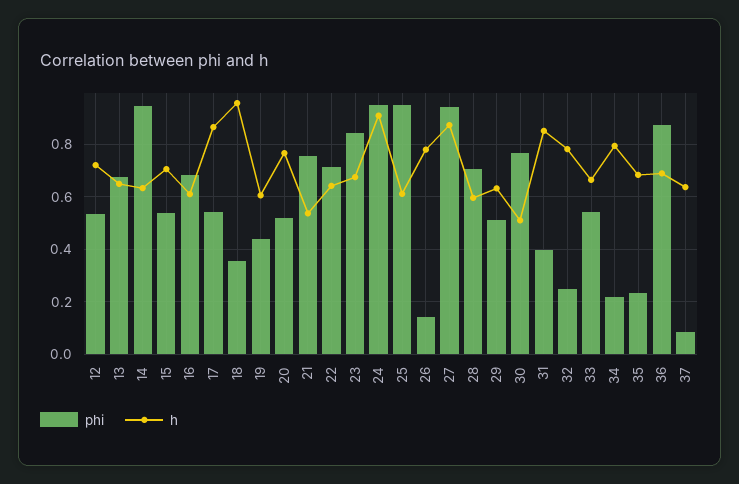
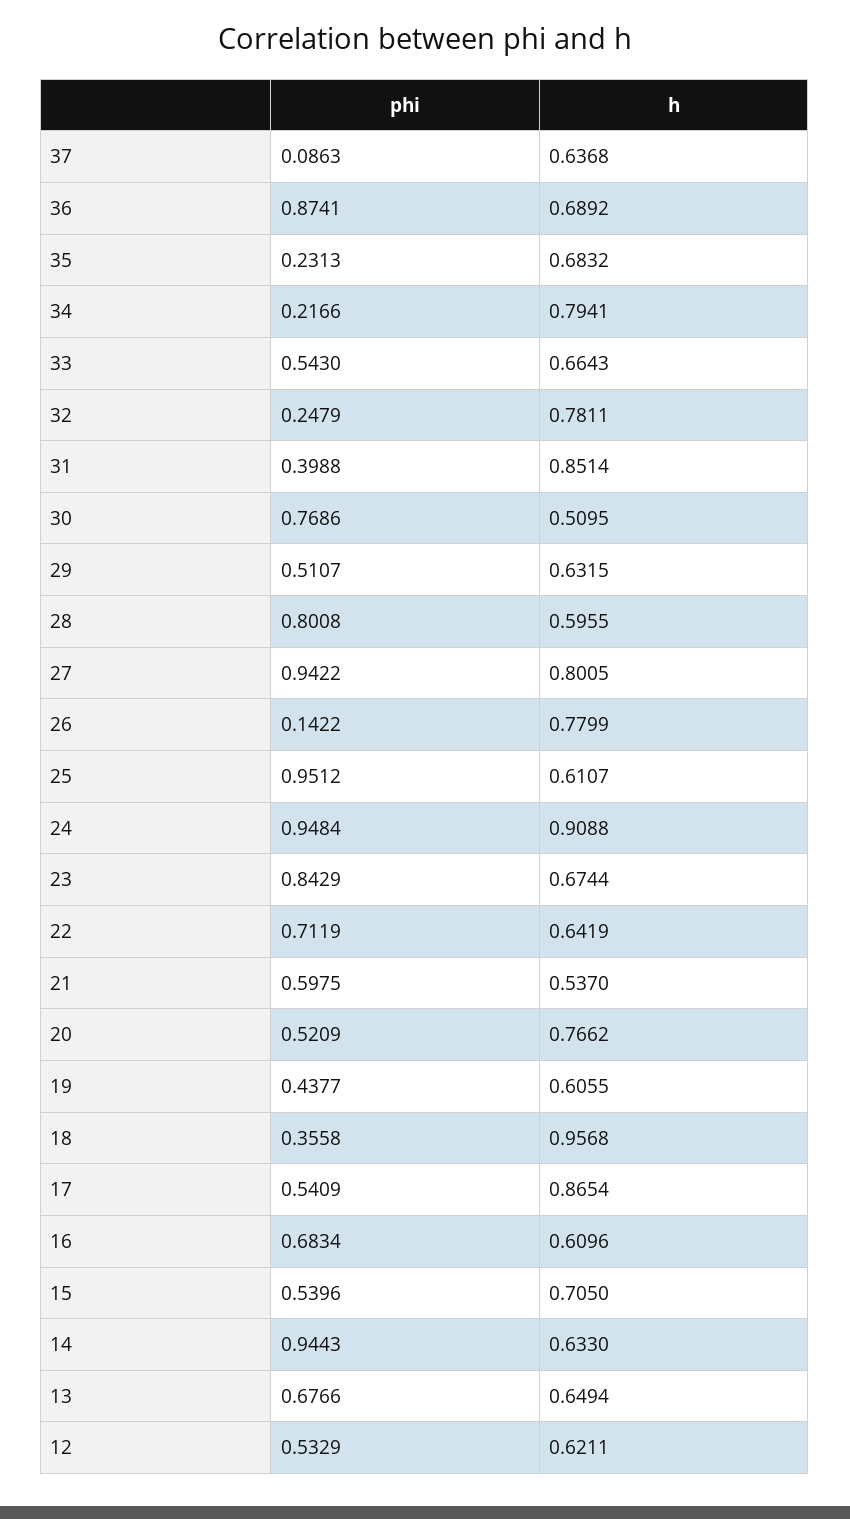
h, 12: 0.725 -> 0.6211
phi, 21: 0.75 -> 0.5975
h, 27: 0.875 -> 0.8005
phi, 28: 0.7 -> 0.8008

